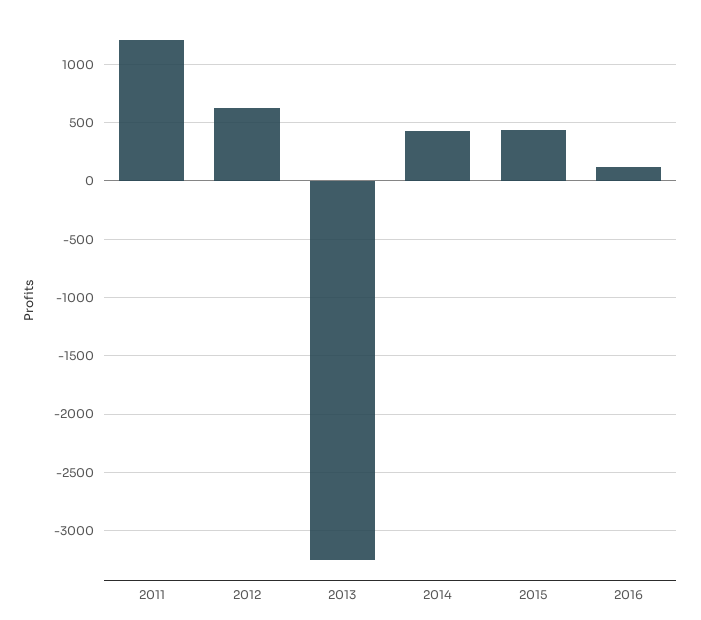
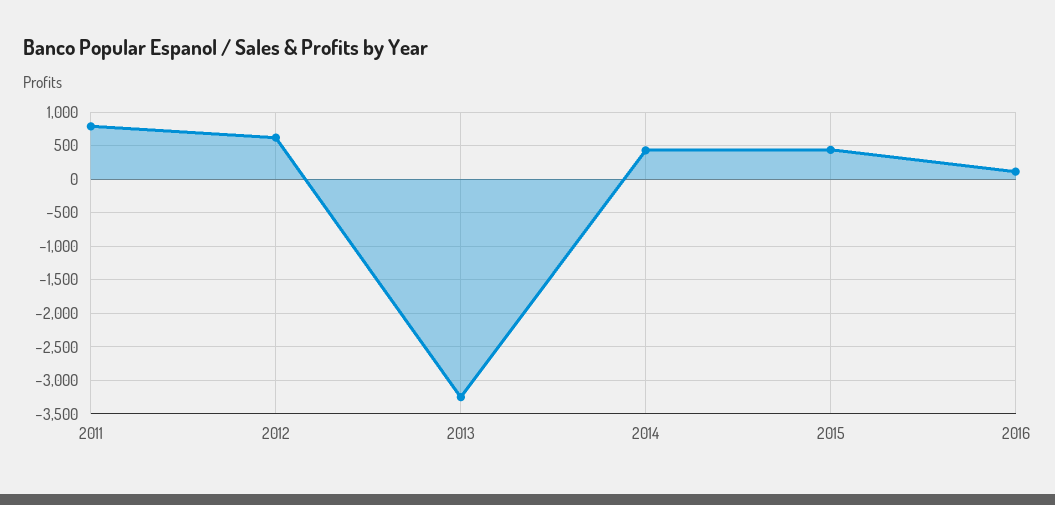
2011: 1200 -> 800

